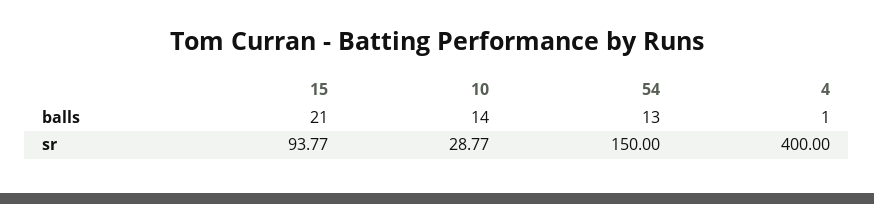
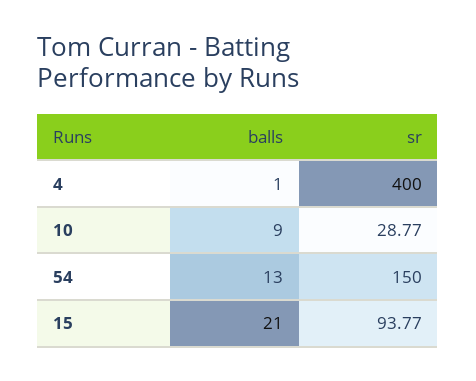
10, balls: 14 -> 9

